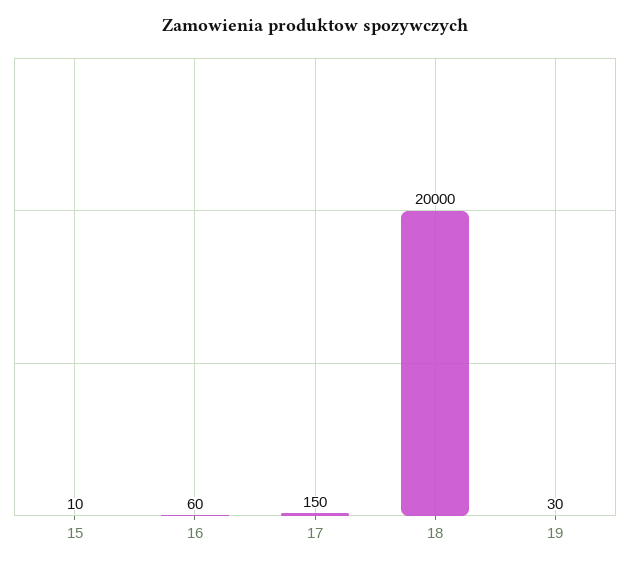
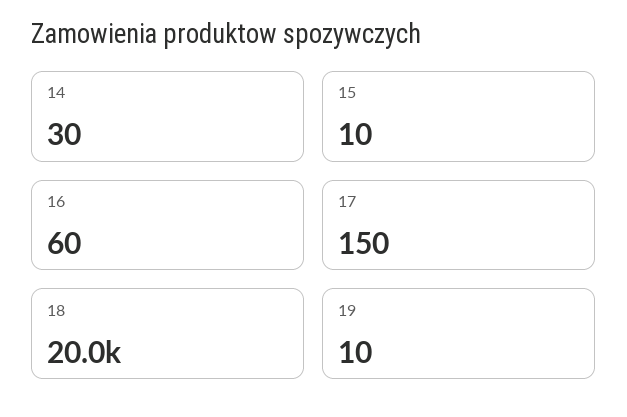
19: 30 -> 10
14: none -> 30

